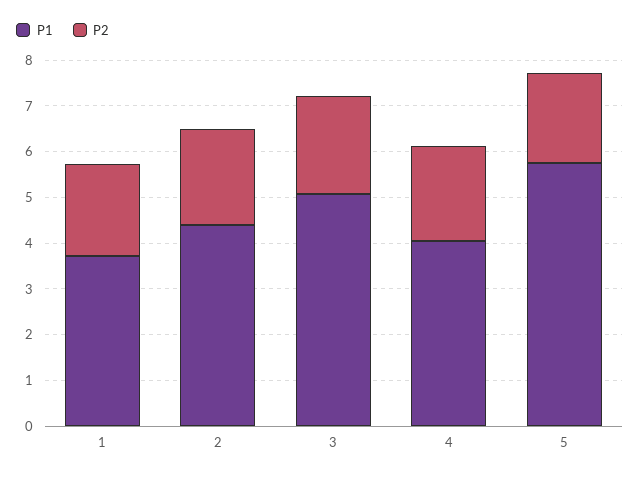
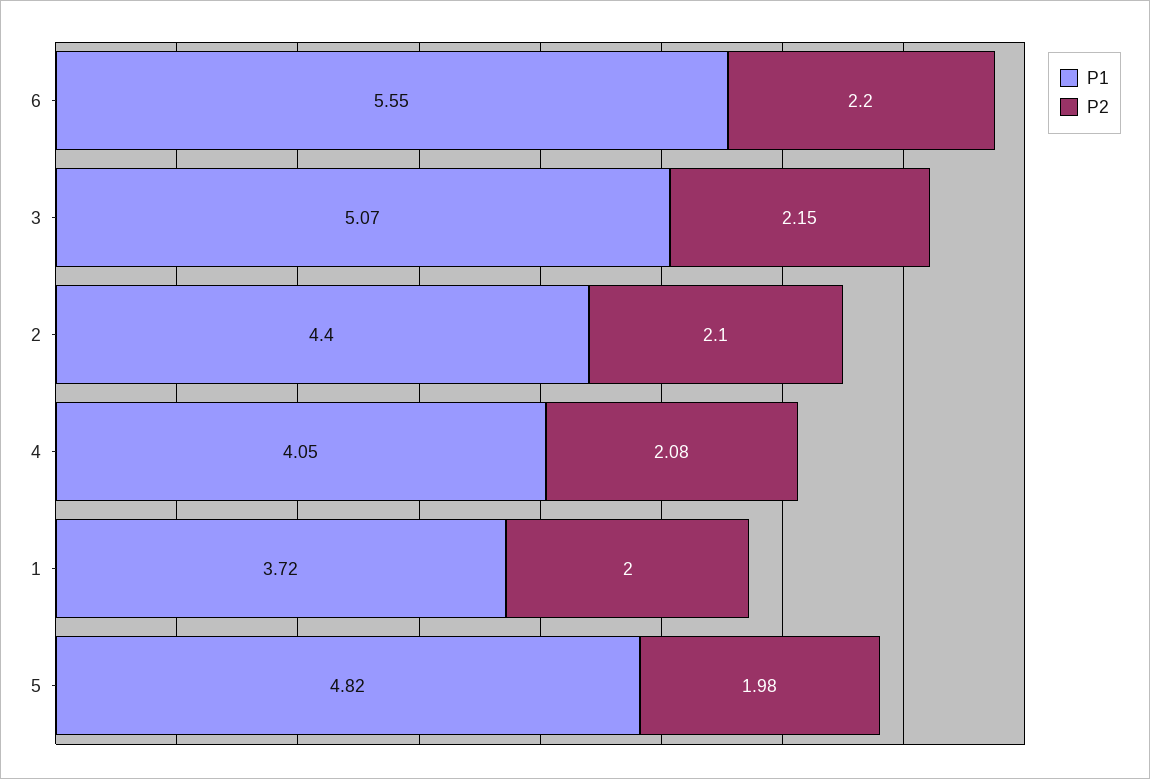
P1, 5: 5.8 -> 4.82
P1, 6: none -> 5.55
P2, 6: none -> 2.2

